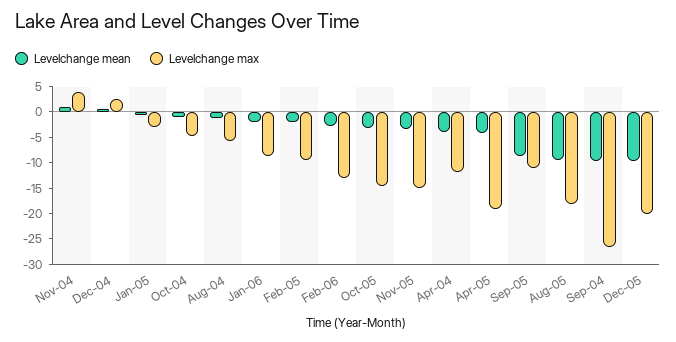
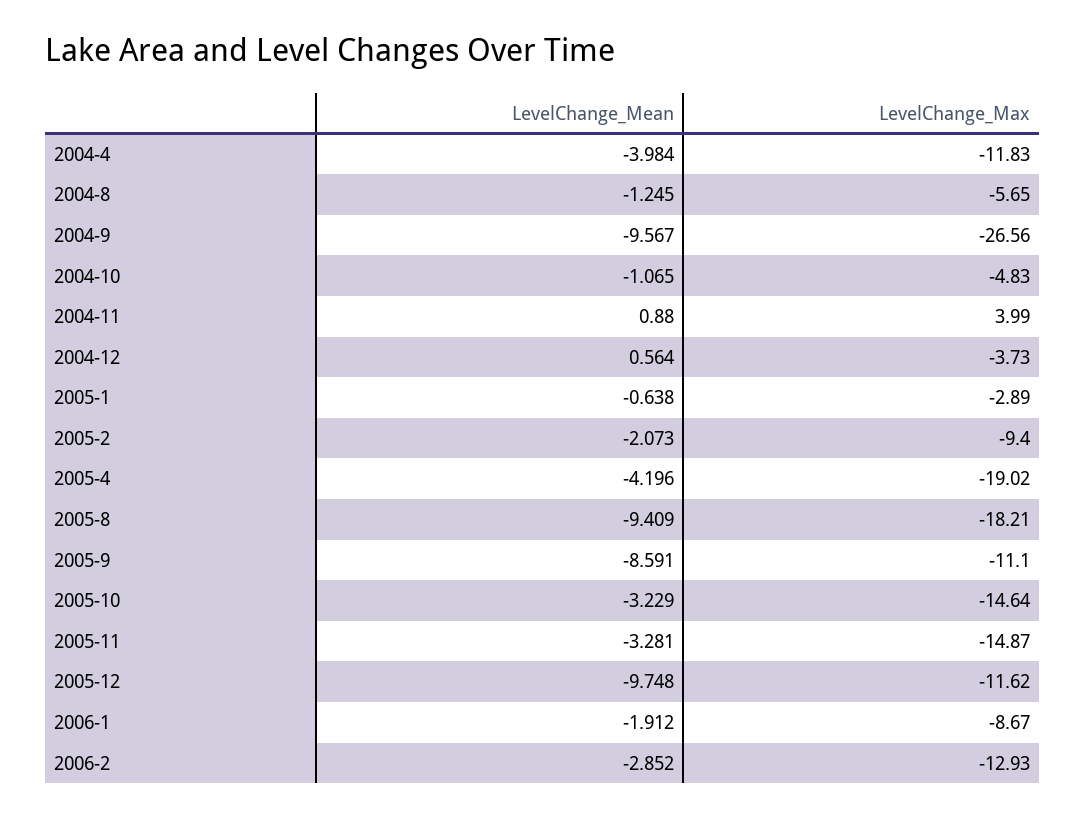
Levelchange max, Dec-04: 2.5 -> -3.73
Levelchange max, Dec-05: -20 -> -11.62

